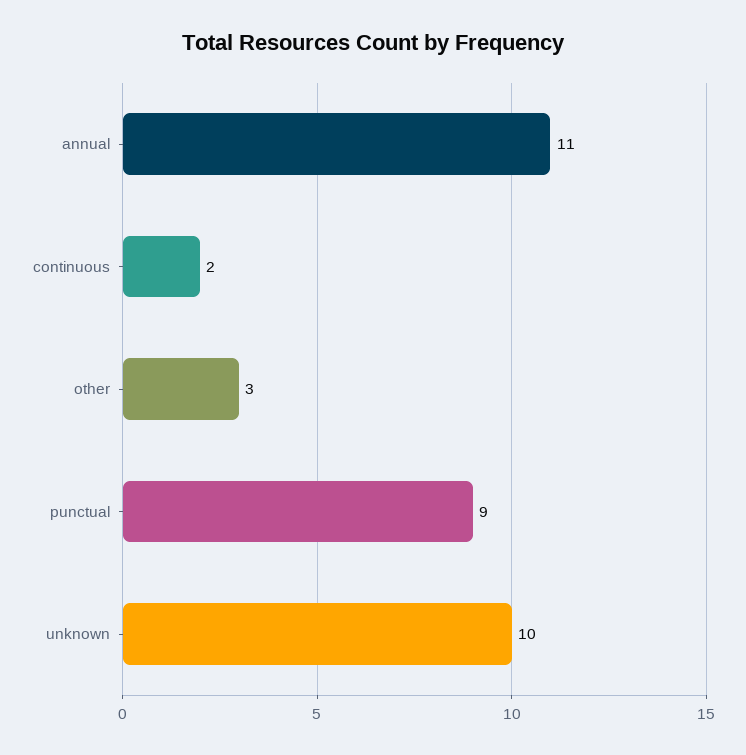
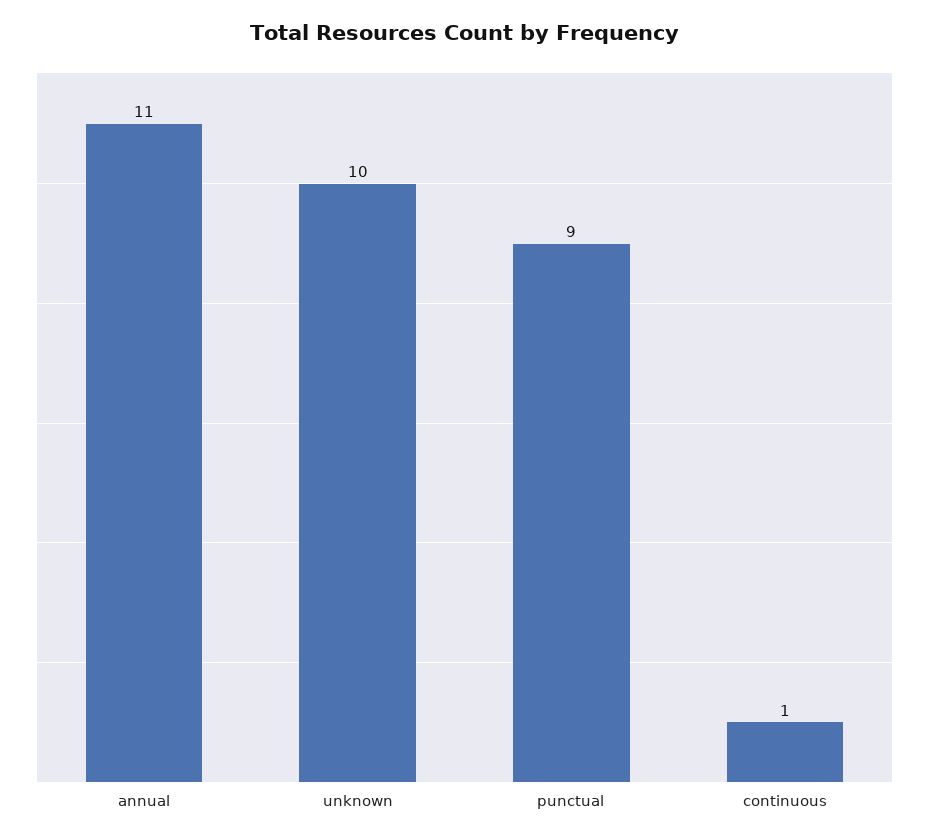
continuous: 2 -> 1
other: 3 -> none

